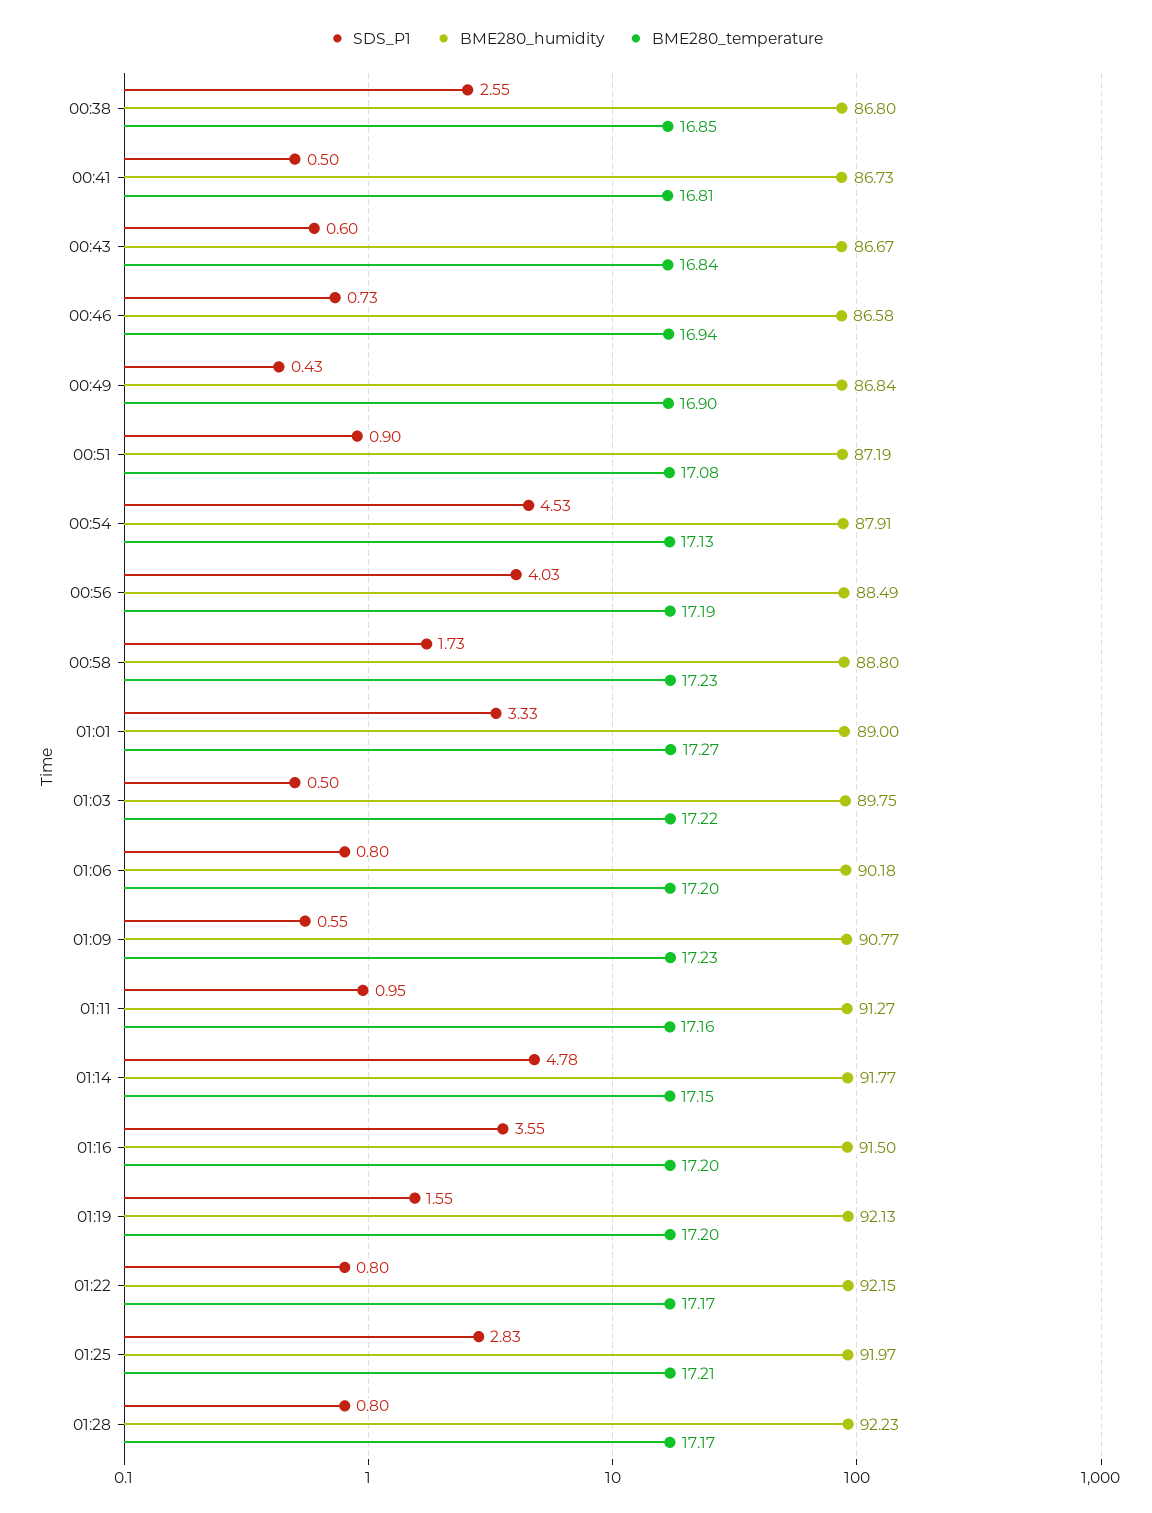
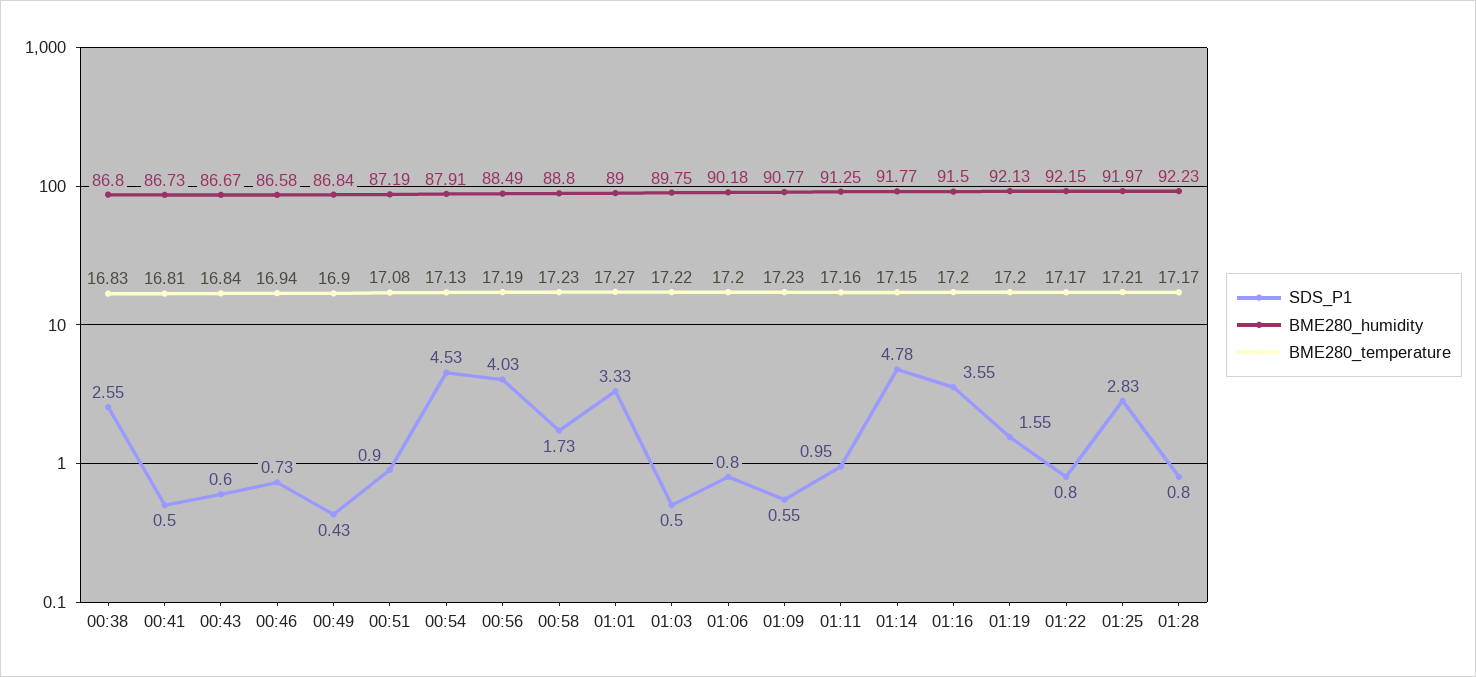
BME280_temperature, 00:38: 16.85 -> 16.83
BME280_humidity, 01:11: 91.27 -> 91.25

